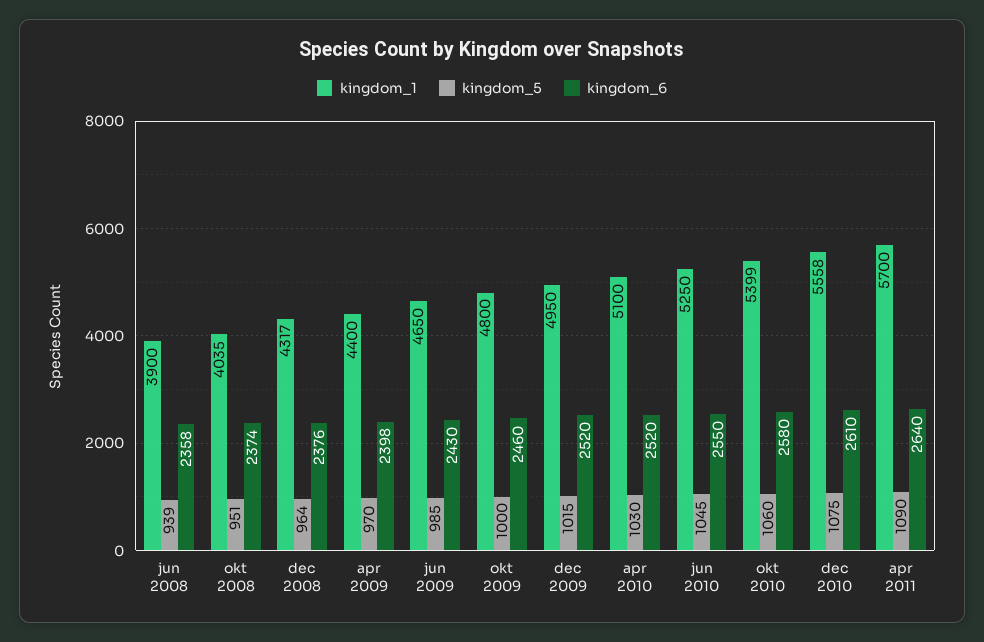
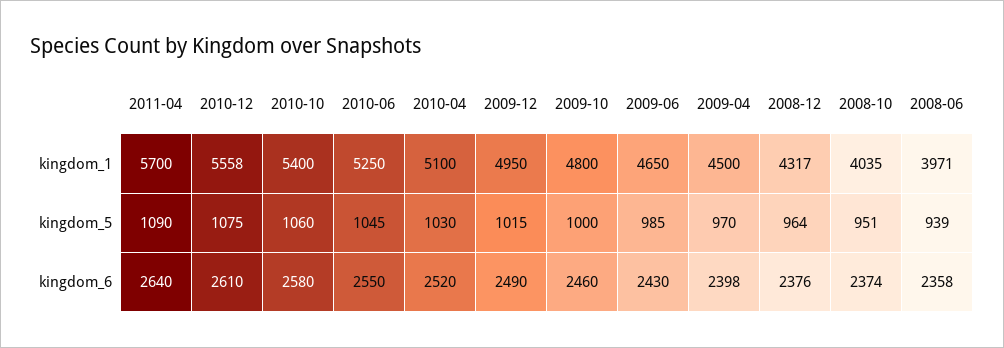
kingdom_1, jun 2008: 3900 -> 3971
kingdom_1, apr 2009: 4400 -> 4500
kingdom_6, dec 2009: 2520 -> 2490
kingdom_1, okt 2010: 5399 -> 5400

